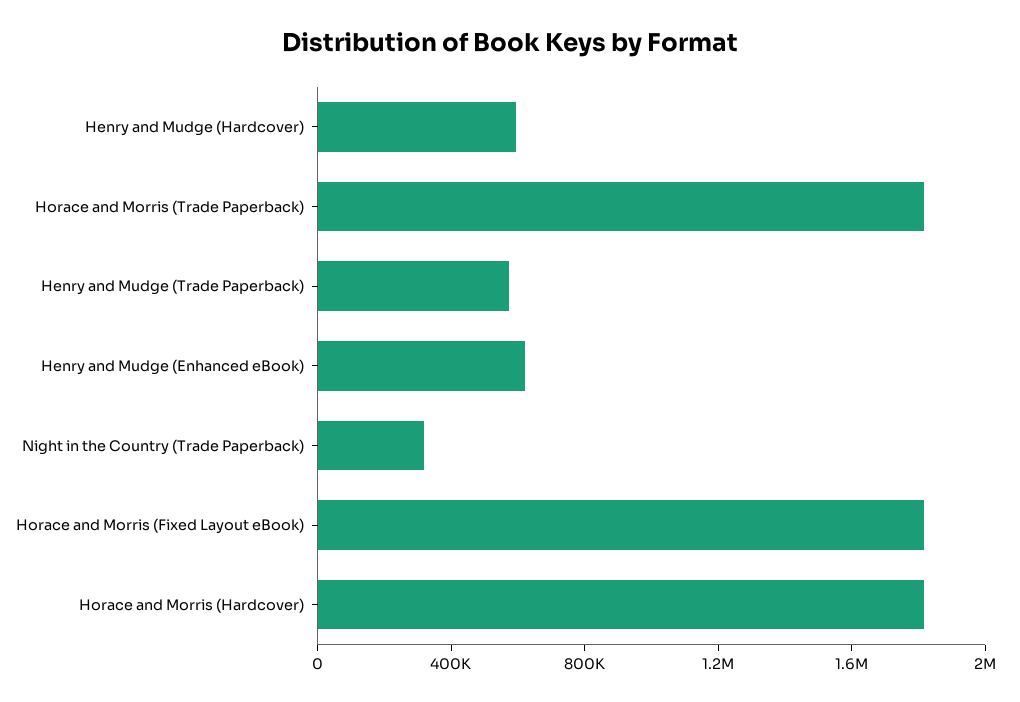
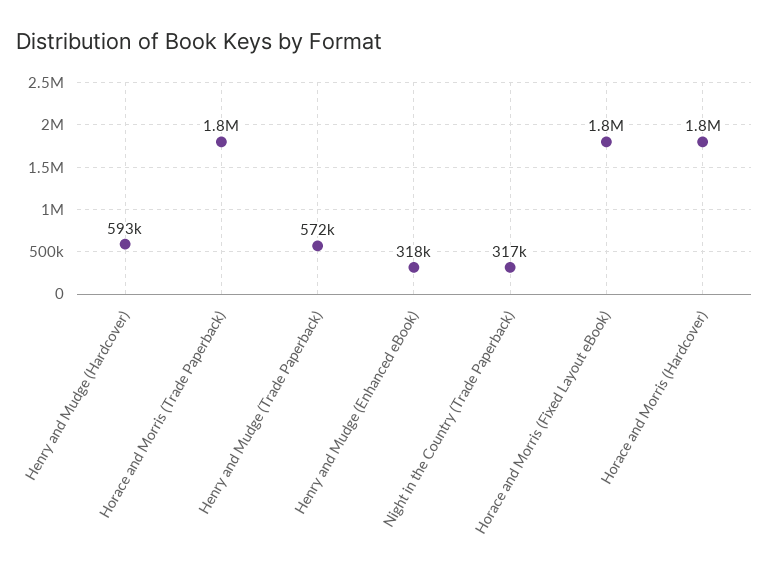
Henry and Mudge (Enhanced eBook): 600000 -> 318000

